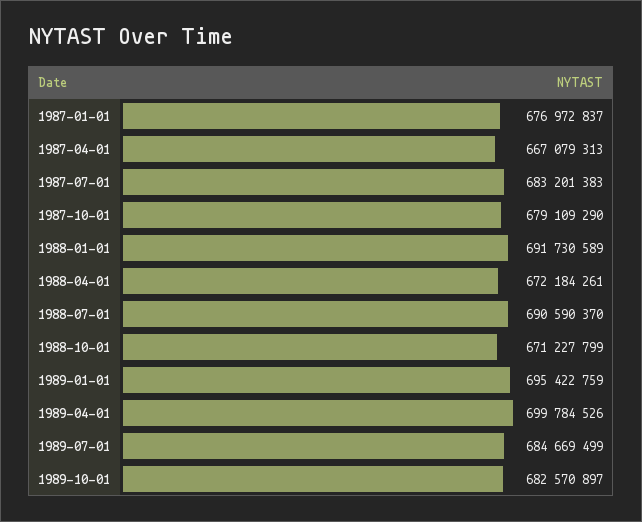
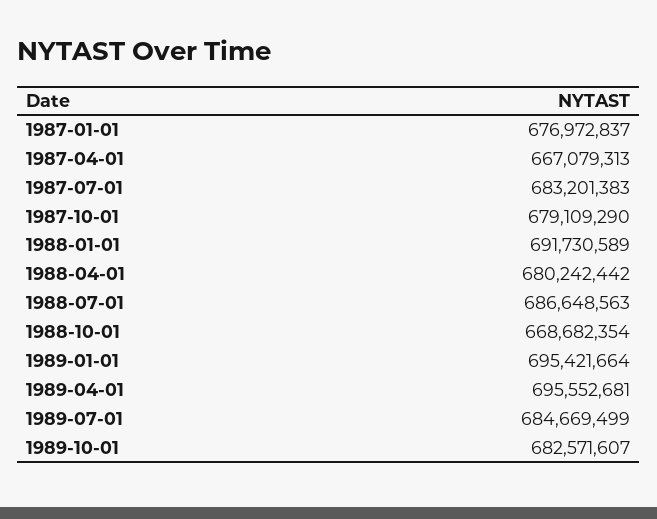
1988-04-01: 672184261 -> 680242442
1988-07-01: 690590370 -> 686648563
1988-10-01: 671227799 -> 668682354
1989-01-01: 695422759 -> 695421664
1989-04-01: 699784526 -> 695552681
1989-10-01: 682570897 -> 682571607

